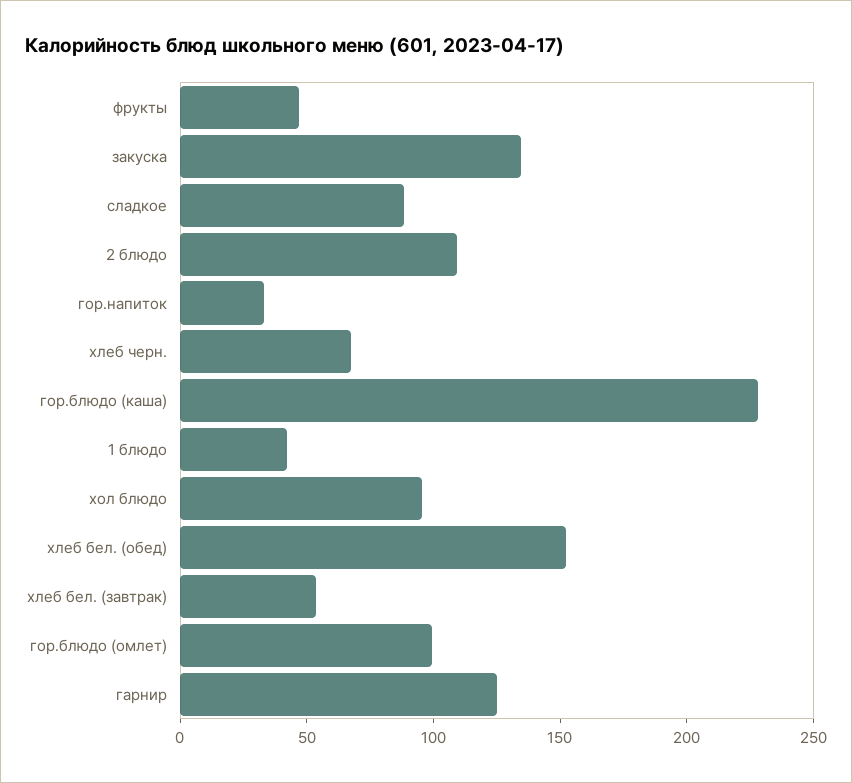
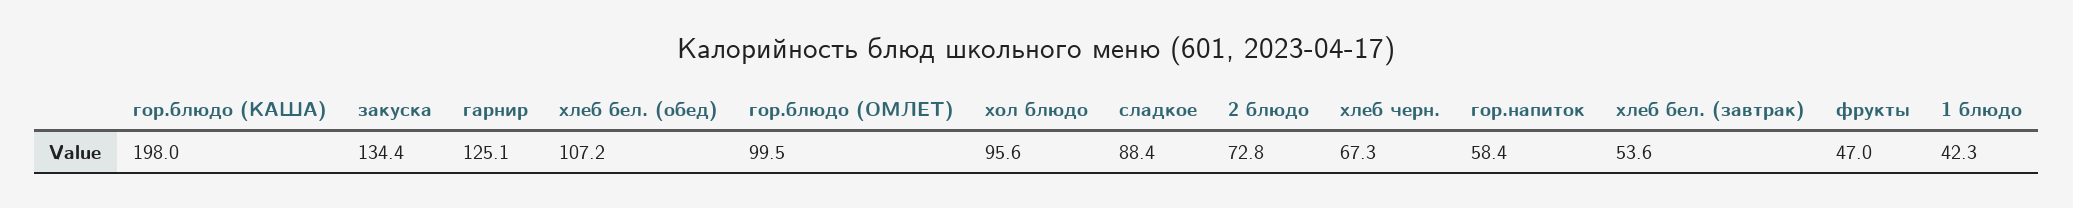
2 блюдо: 110 -> 72.8
гор.напиток: 30 -> 58.4
гор.блюдо (каша): 230 -> 198
хлеб бел. (обед): 150 -> 107.2

